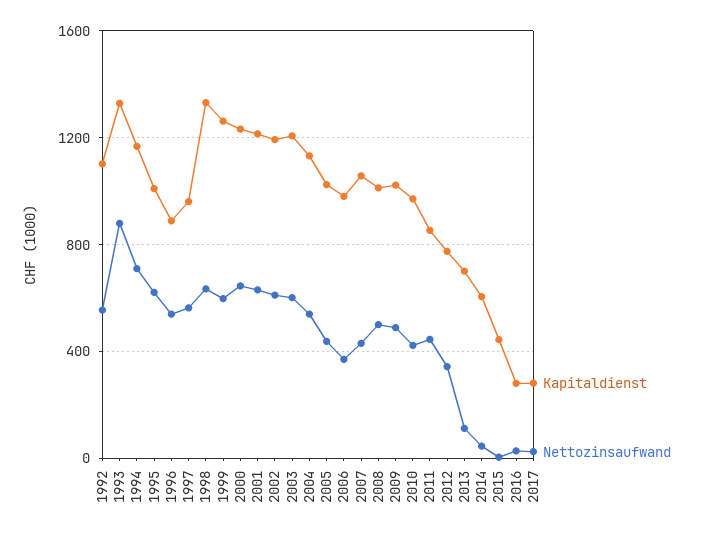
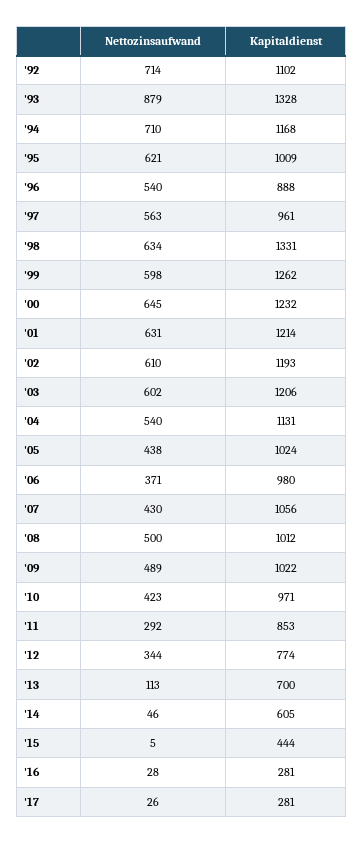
Nettozinsaufwand, 1992: 550 -> 714
Nettozinsaufwand, 2011: 450 -> 292

